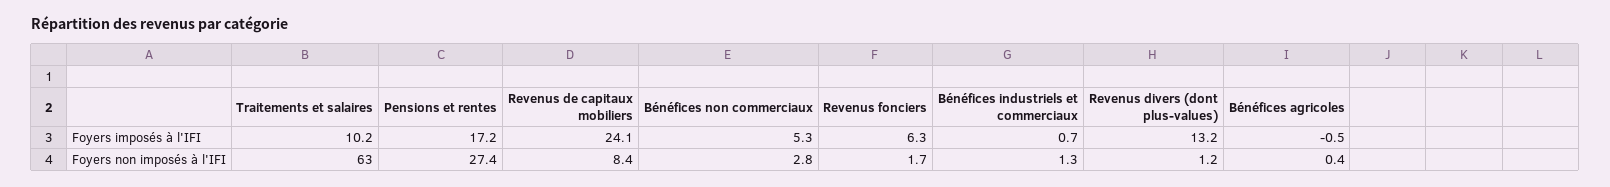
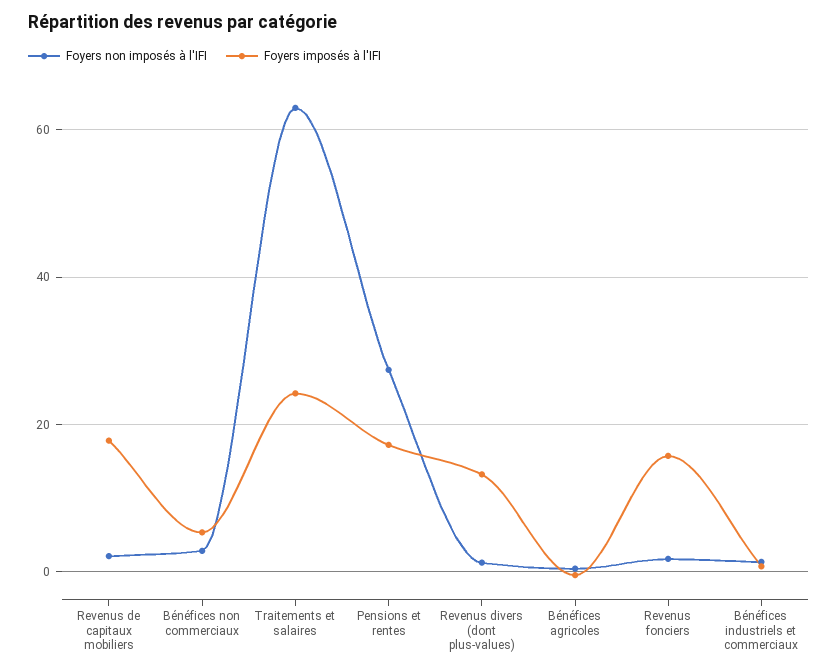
Foyers imposés à l'IFI, Traitements et salaires: 10.2 -> 24
Foyers imposés à l'IFI, Revenus de capitaux mobiliers: 24.1 -> 18
Foyers imposés à l'IFI, Revenus fonciers: 6.3 -> 16
Foyers non imposés à l'IFI, Revenus de capitaux mobiliers: 8.4 -> 2

